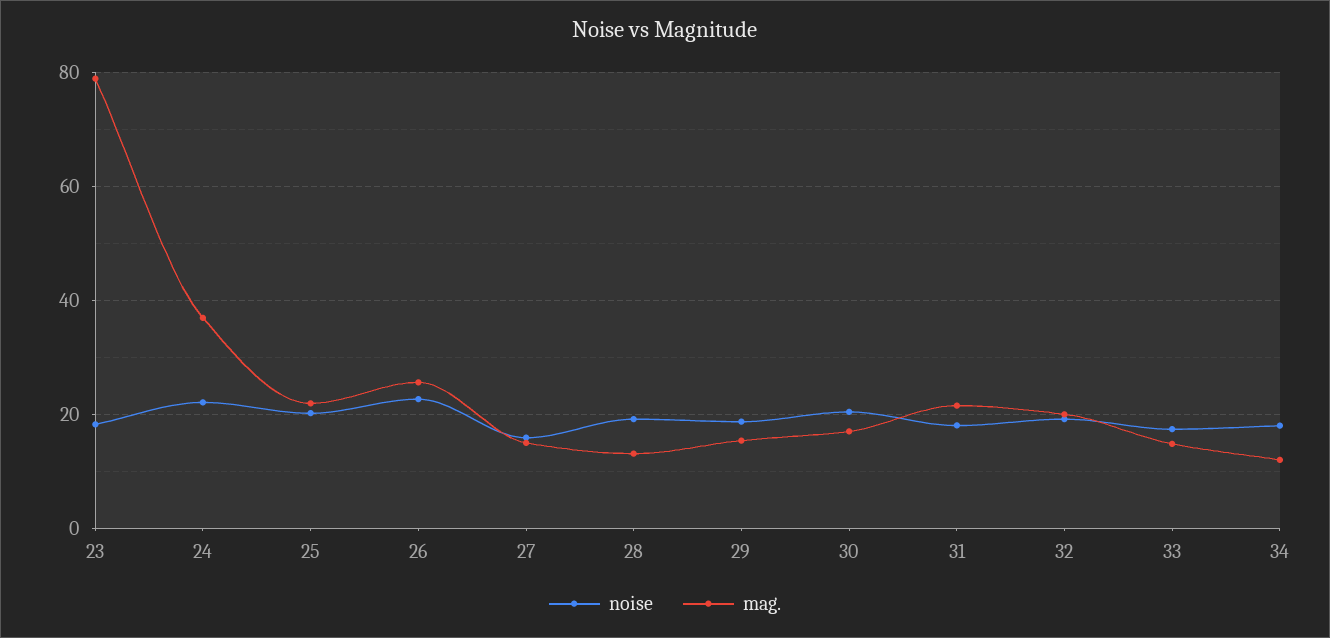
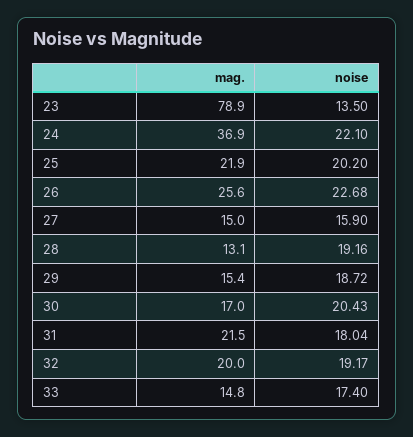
noise, 23: 18 -> 13.5
noise, 34: 18 -> none
mag., 34: 12 -> none

